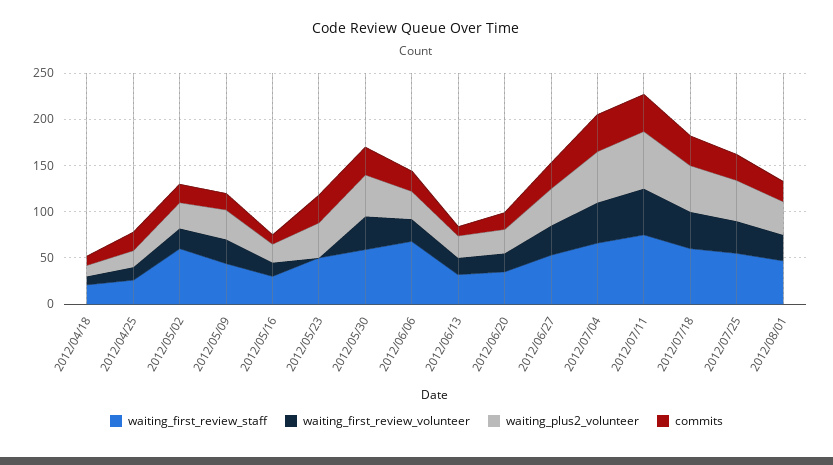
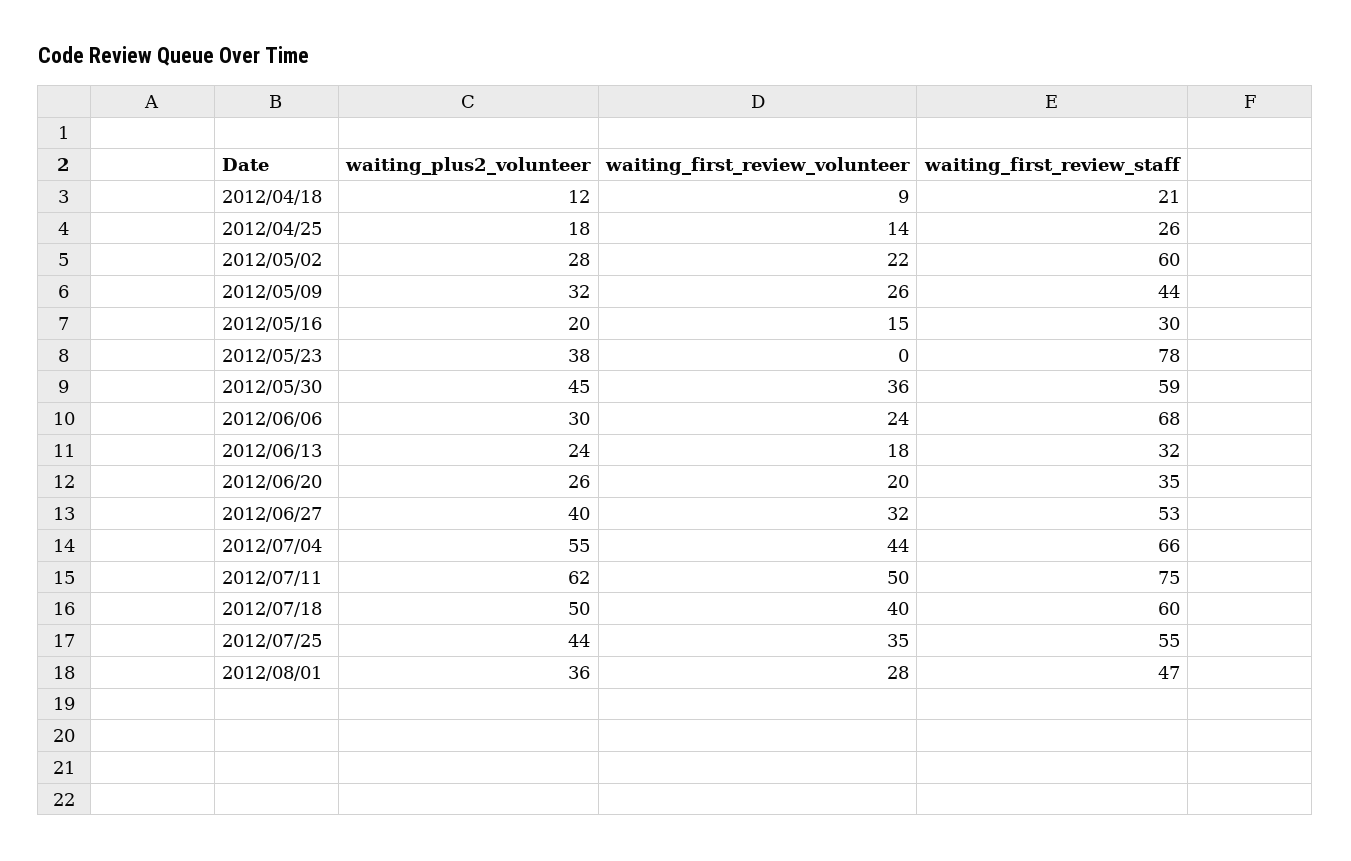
commits, 2012/04/18: 10 -> none
commits, 2012/04/25: 20 -> none
commits, 2012/05/02: 20 -> none
commits, 2012/05/09: 20 -> none
commits, 2012/05/16: 10 -> none
waiting_first_review_staff, 2012/05/23: 50 -> 78
commits, 2012/05/23: 30 -> none
commits, 2012/05/30: 30 -> none
commits, 2012/06/06: 20 -> none
commits, 2012/06/13: 10 -> none
commits, 2012/06/20: 20 -> none
commits, 2012/06/27: 30 -> none
commits, 2012/07/04: 40 -> none
commits, 2012/07/11: 40 -> none
commits, 2012/07/18: 30 -> none
commits, 2012/07/25: 30 -> none
commits, 2012/08/01: 20 -> none

